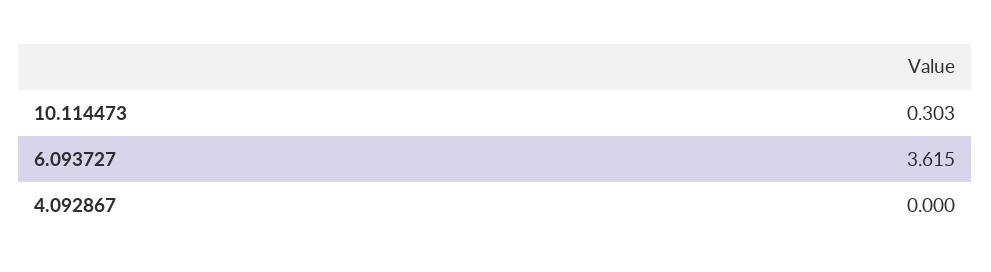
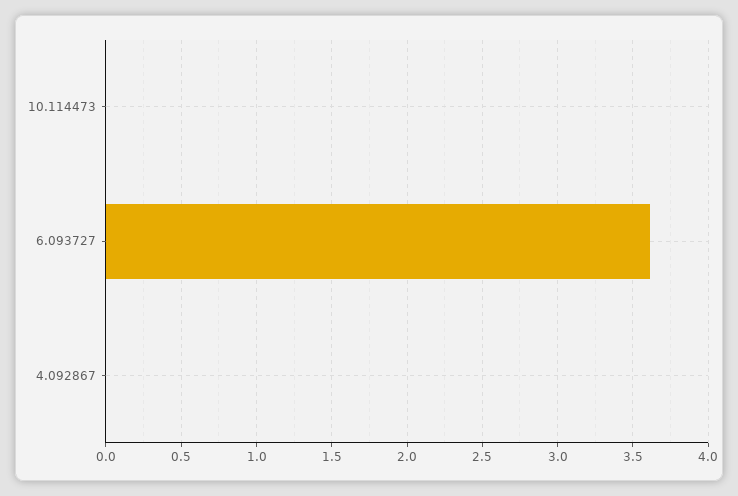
10.114473: 0.303 -> 0

